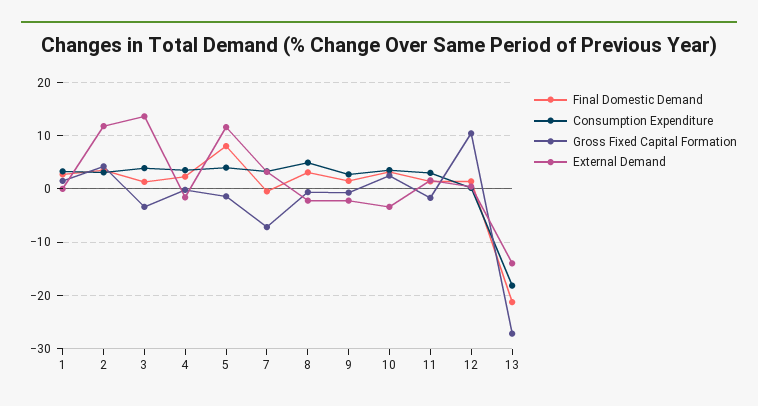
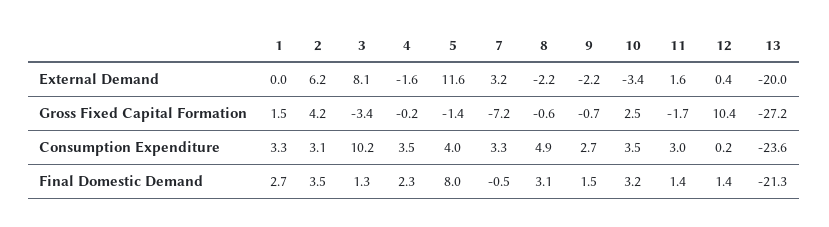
External Demand, 2: 12 -> 6.2
Consumption Expenditure, 3: 4 -> 10.2
External Demand, 3: 14 -> 8.1
Consumption Expenditure, 13: -18 -> -23.6
External Demand, 13: -14 -> -20

